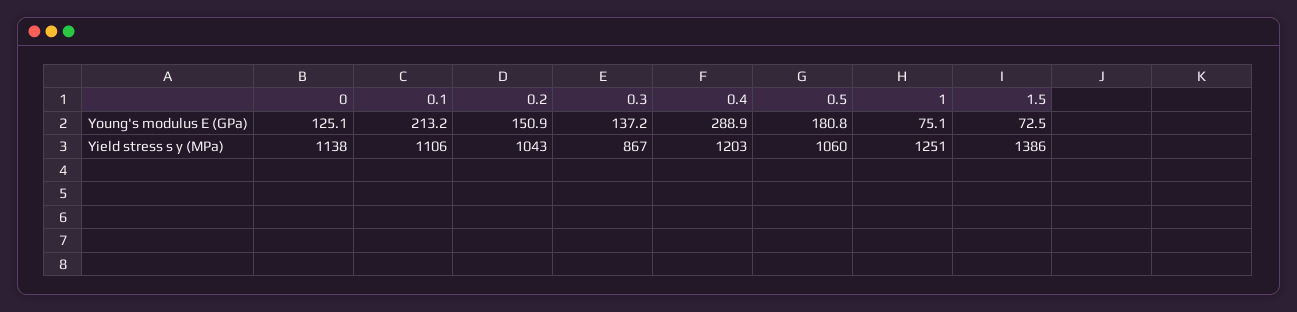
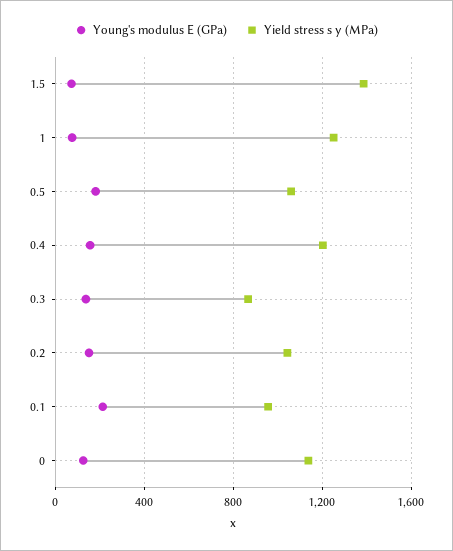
Young's modulus E (GPa), 0.4: 288.9 -> 150
Yield stress s y (MPa), 0.1: 1106 -> 950

